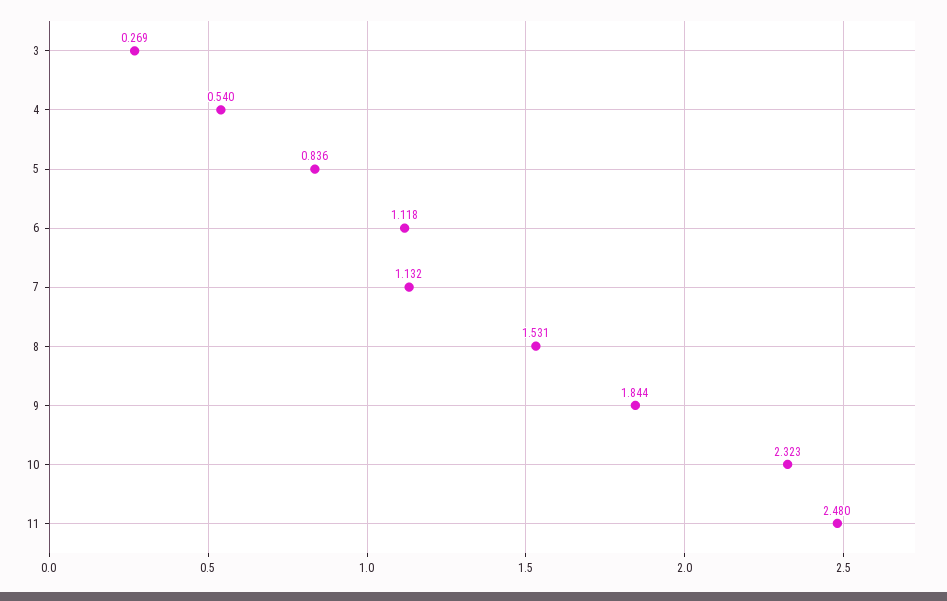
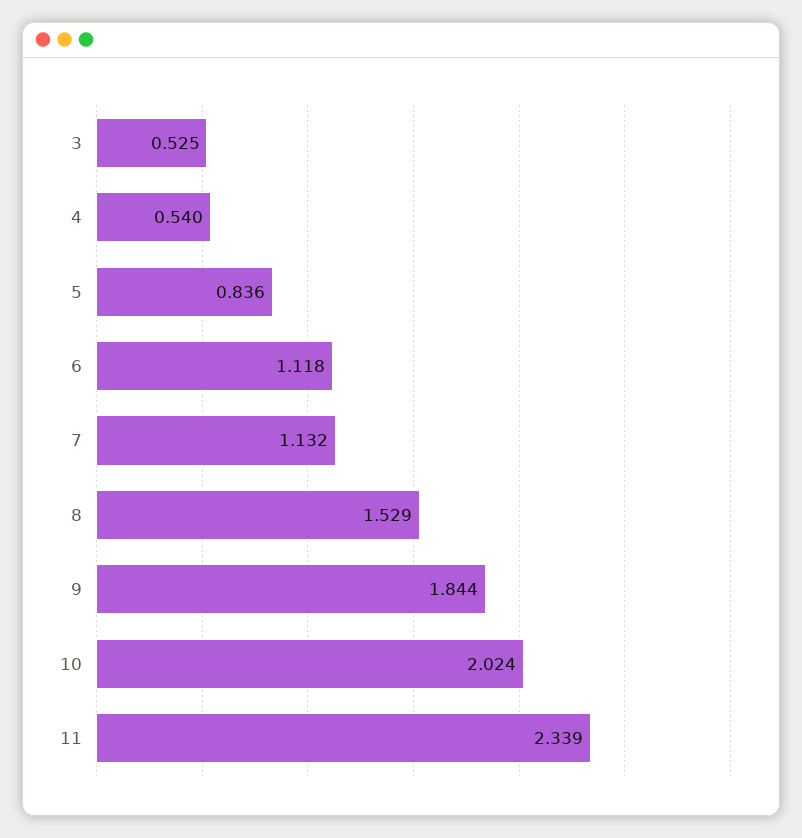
3: 0.269 -> 0.525
8: 1.531 -> 1.529
10: 2.323 -> 2.024
11: 2.48 -> 2.339

